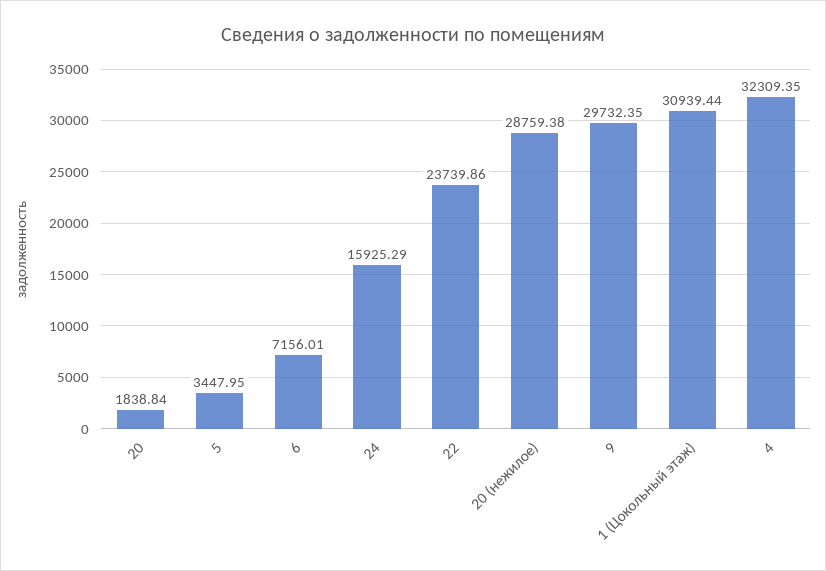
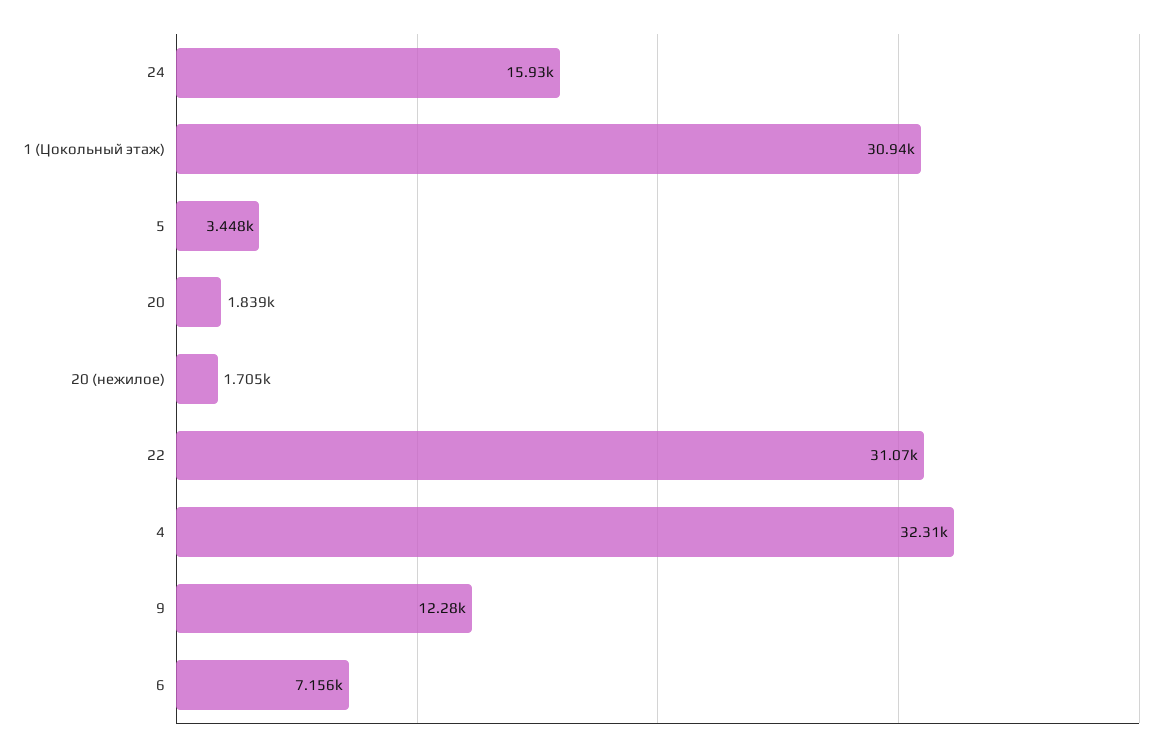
22: 23739.86 -> 31070
20 (нежилое): 28759.38 -> 1705
9: 29732.35 -> 12280

